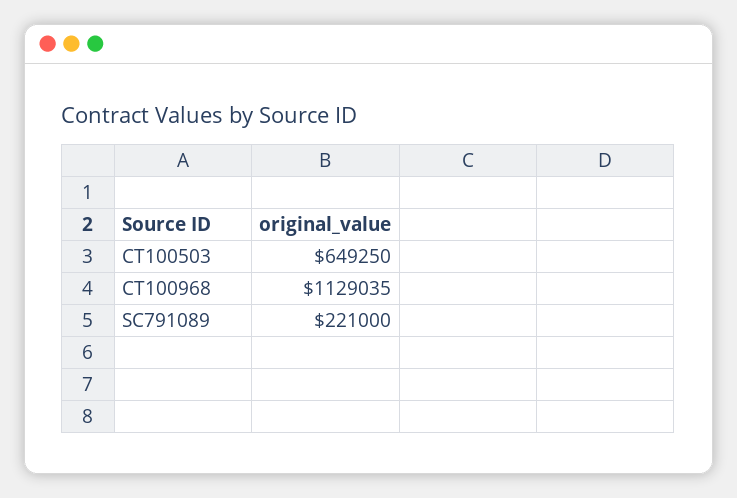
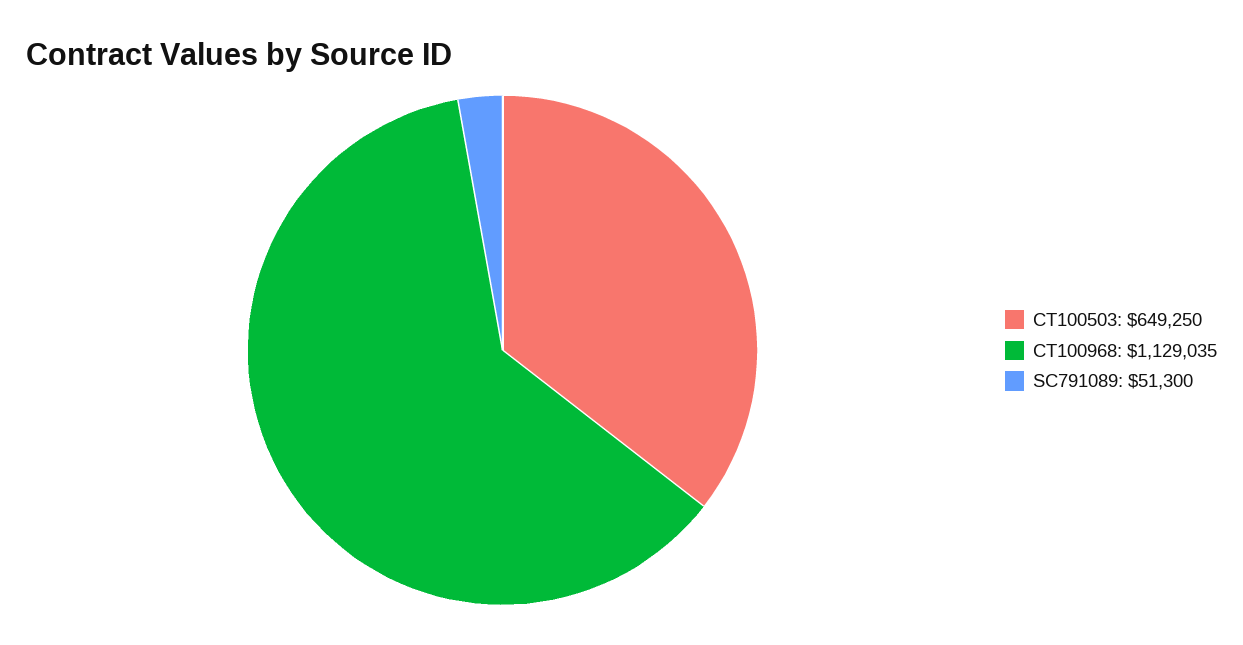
SC791089: 221000 -> 51300

